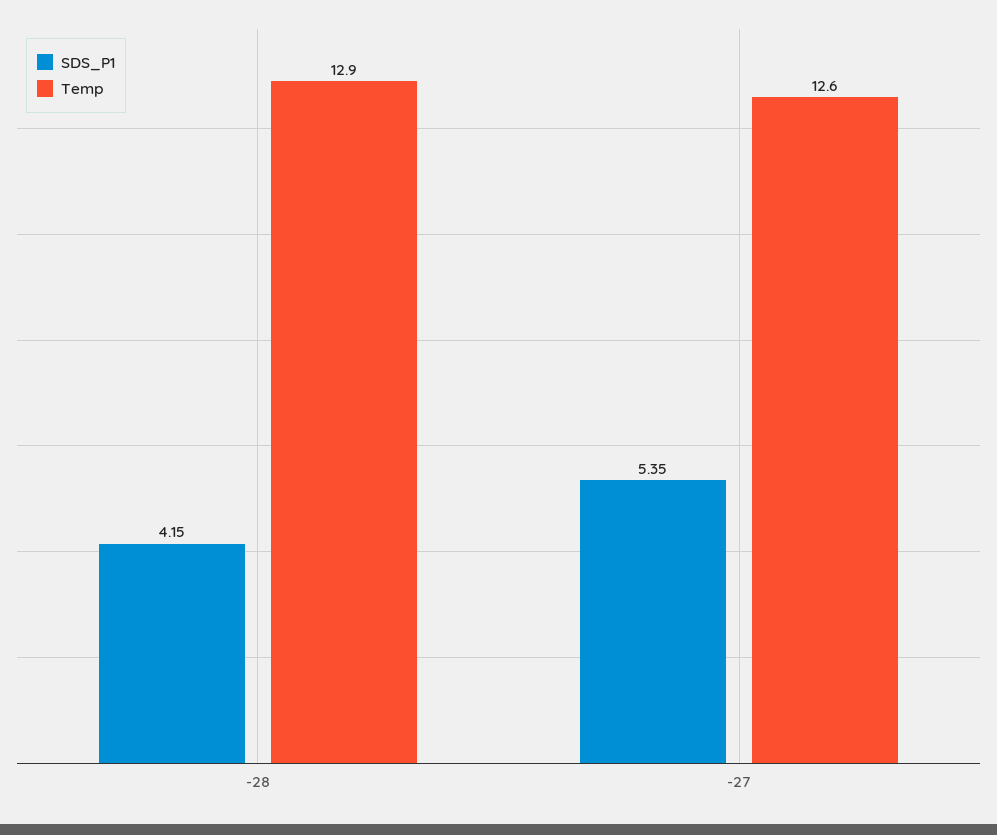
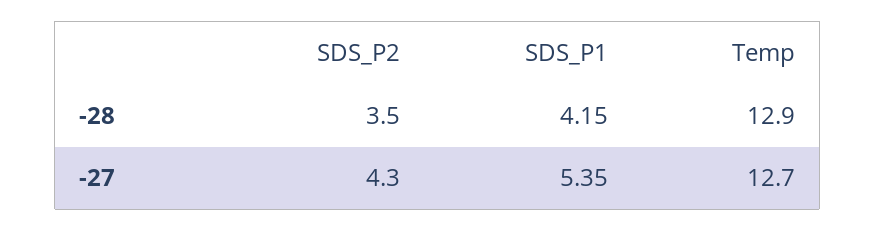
Temp, -27: 12.6 -> 12.7
SDS_P2, -28: none -> 3.5
SDS_P2, -27: none -> 4.3

